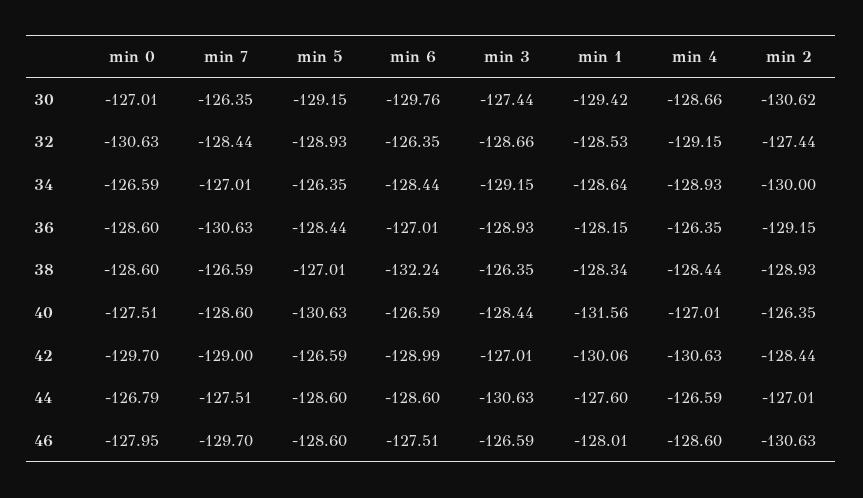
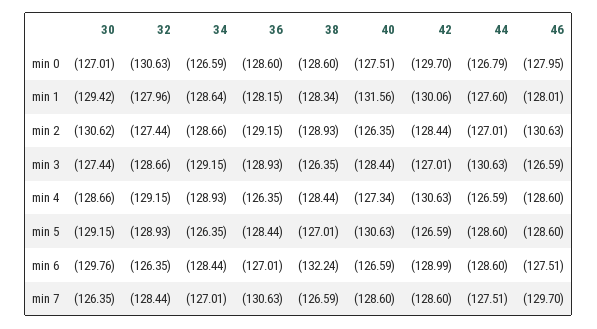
min 1, 32: -128.53 -> -127.96
min 2, 34: -130 -> -128.66
min 4, 40: -127.01 -> -127.34
min 7, 42: -129 -> -128.6

